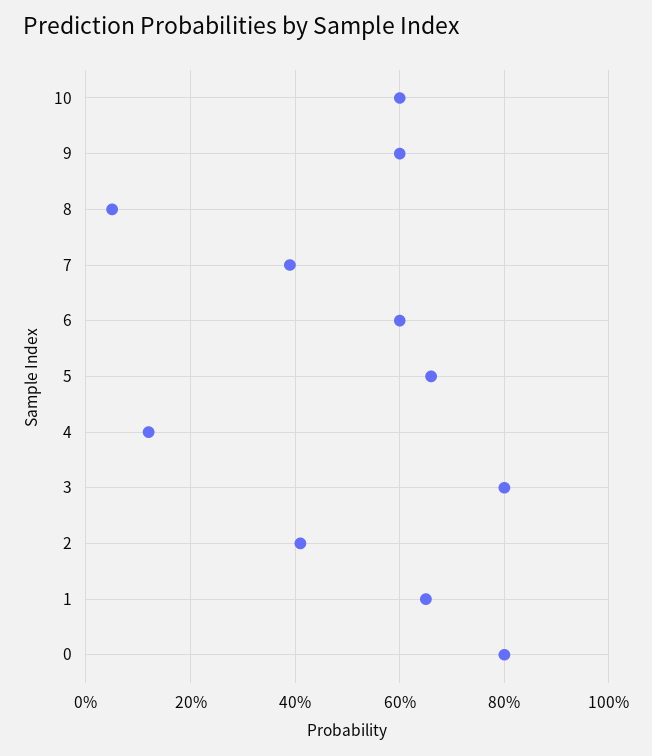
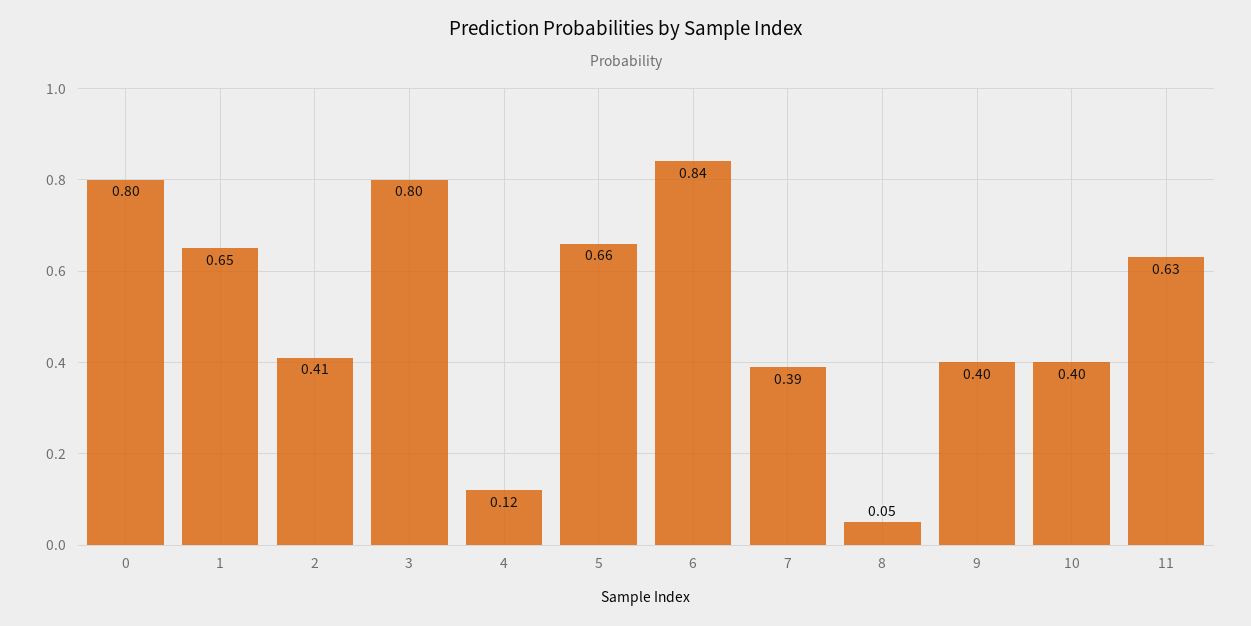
10: 0.6 -> 0.4
9: 0.6 -> 0.4
6: 0.6 -> 0.84
11: none -> 0.63

